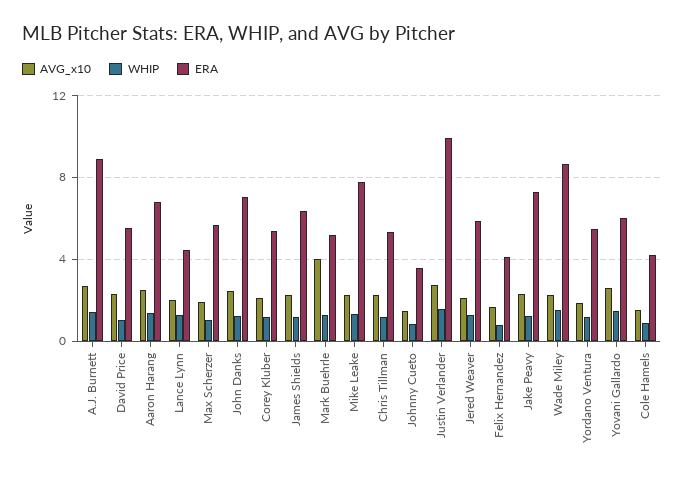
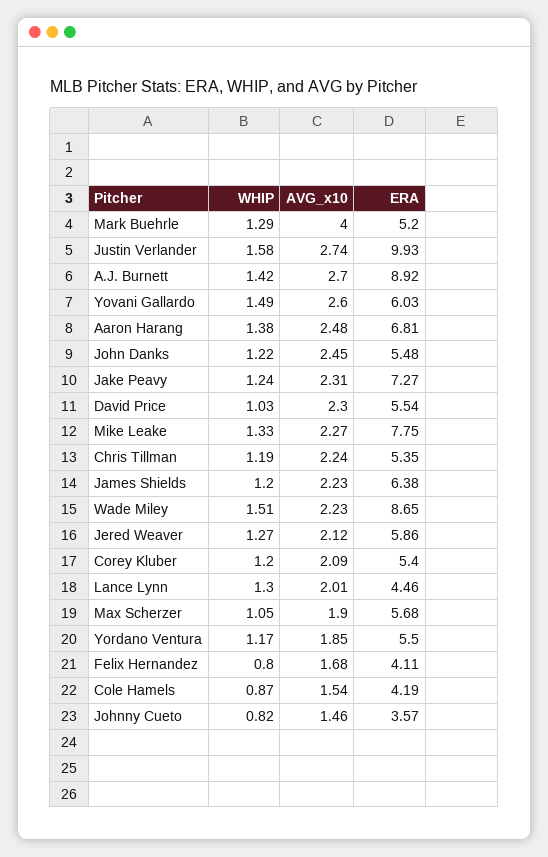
ERA, John Danks: 7 -> 5.48

